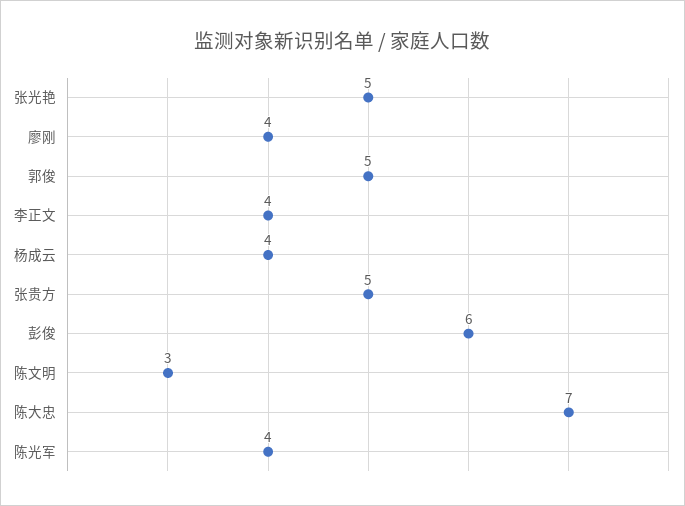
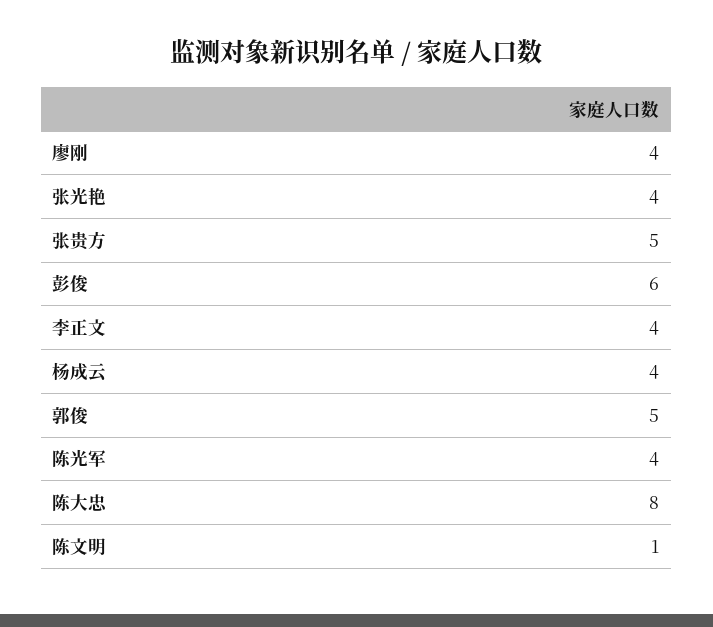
张光艳: 5 -> 4
陈文明: 3 -> 1
陈大忠: 7 -> 8

